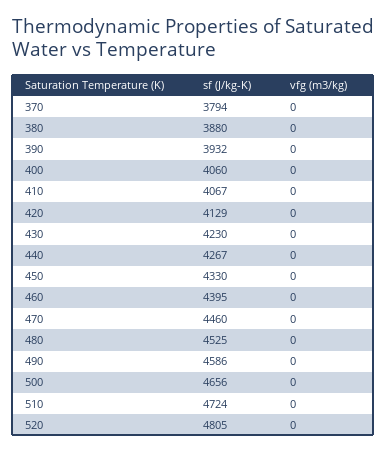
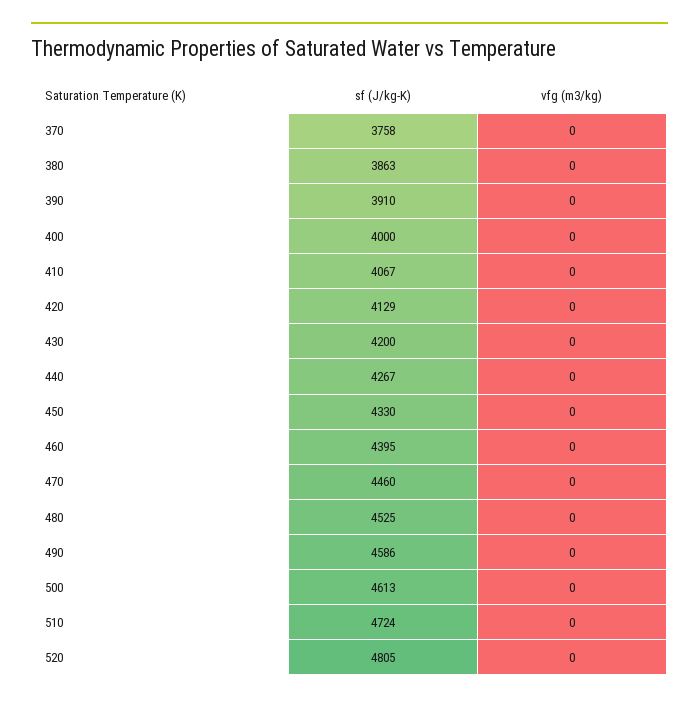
sf (J/kg-K), 370: 3794 -> 3758
sf (J/kg-K), 380: 3880 -> 3863
sf (J/kg-K), 390: 3932 -> 3910
sf (J/kg-K), 400: 4060 -> 4000
sf (J/kg-K), 430: 4230 -> 4200
sf (J/kg-K), 500: 4656 -> 4613

